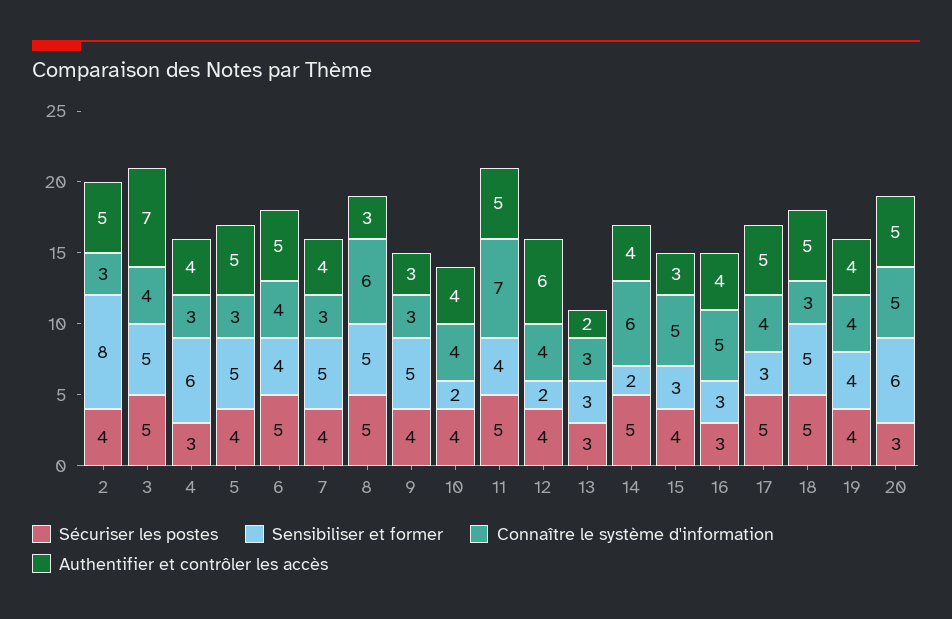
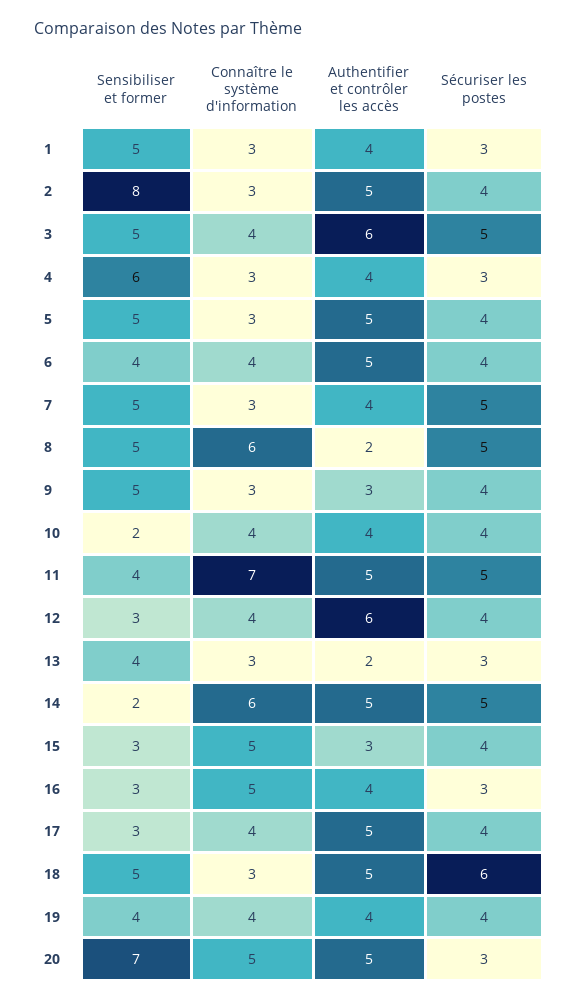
Authentifier et contrôler les accès, 3: 7 -> 6
Sécuriser les postes, 6: 5 -> 4
Sécuriser les postes, 7: 4 -> 5
Authentifier et contrôler les accès, 8: 3 -> 2
Sensibiliser et former, 12: 2 -> 3
Sensibiliser et former, 13: 3 -> 4
Authentifier et contrôler les accès, 14: 4 -> 5
Sécuriser les postes, 17: 5 -> 4
Sécuriser les postes, 18: 5 -> 6
Sensibiliser et former, 20: 6 -> 7
Sensibiliser et former, 1: none -> 5
Connaître le système d'information, 1: none -> 3
Authentifier et contrôler les accès, 1: none -> 4
Sécuriser les postes, 1: none -> 3

